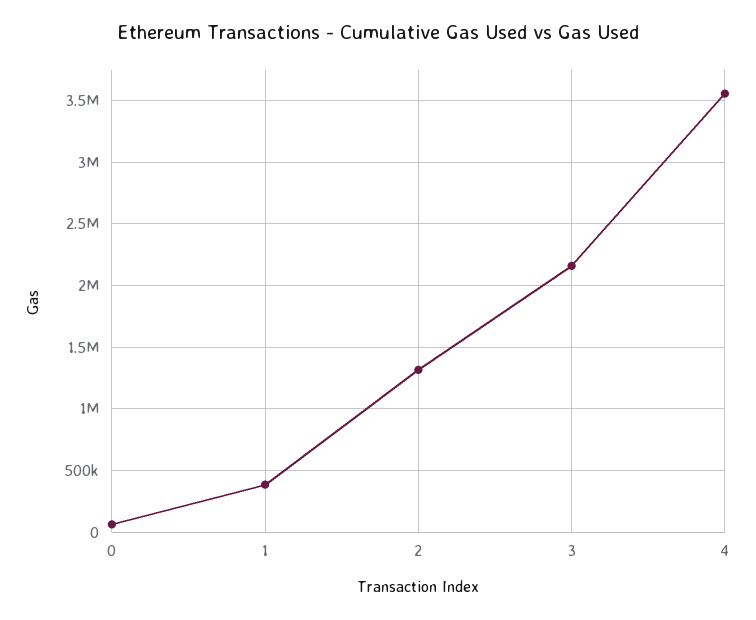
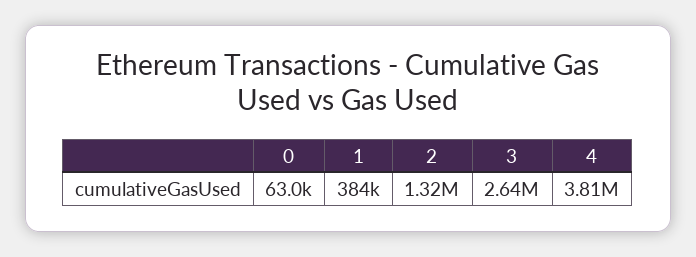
3: 2150000 -> 2640000
4: 3550000 -> 3810000

